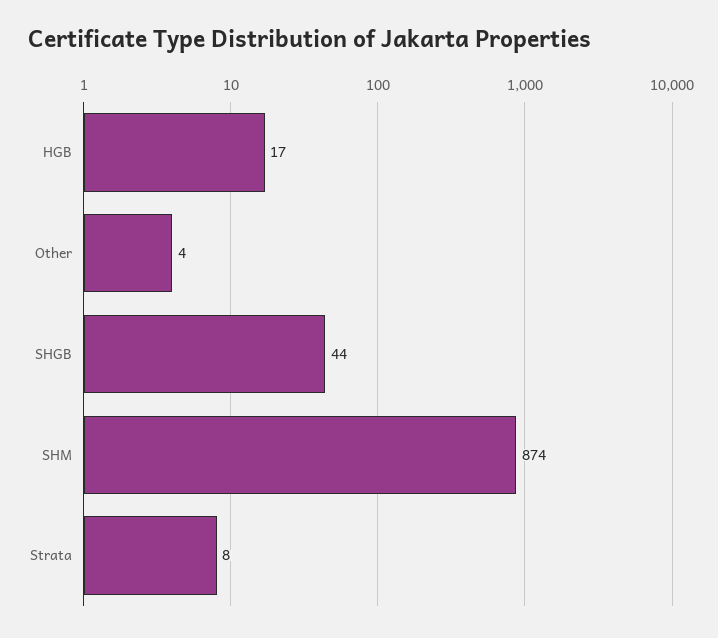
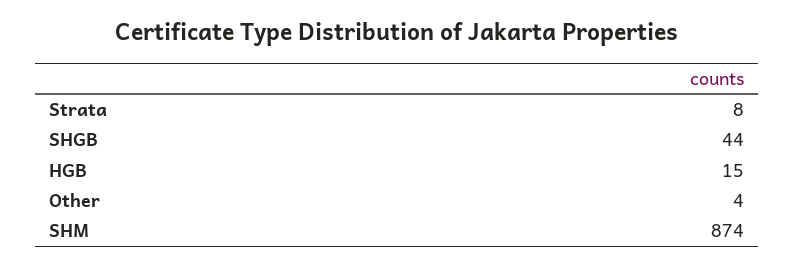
HGB: 17 -> 15

